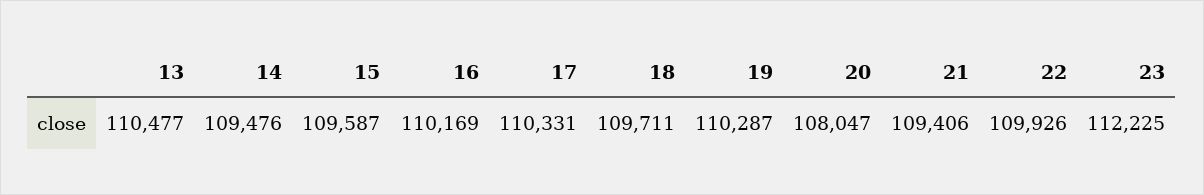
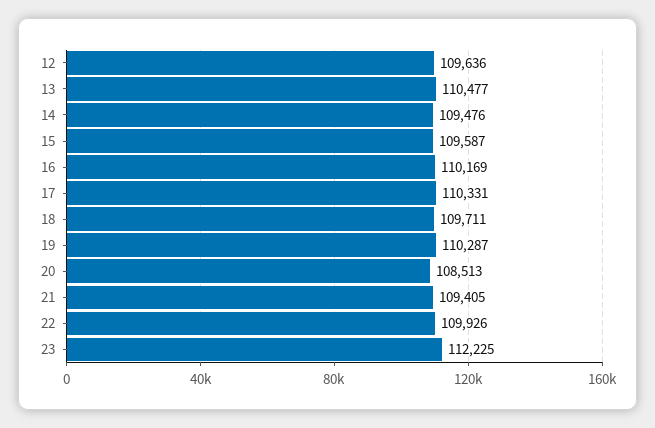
20: 108047 -> 108513
21: 109406 -> 109405
12: none -> 109636

